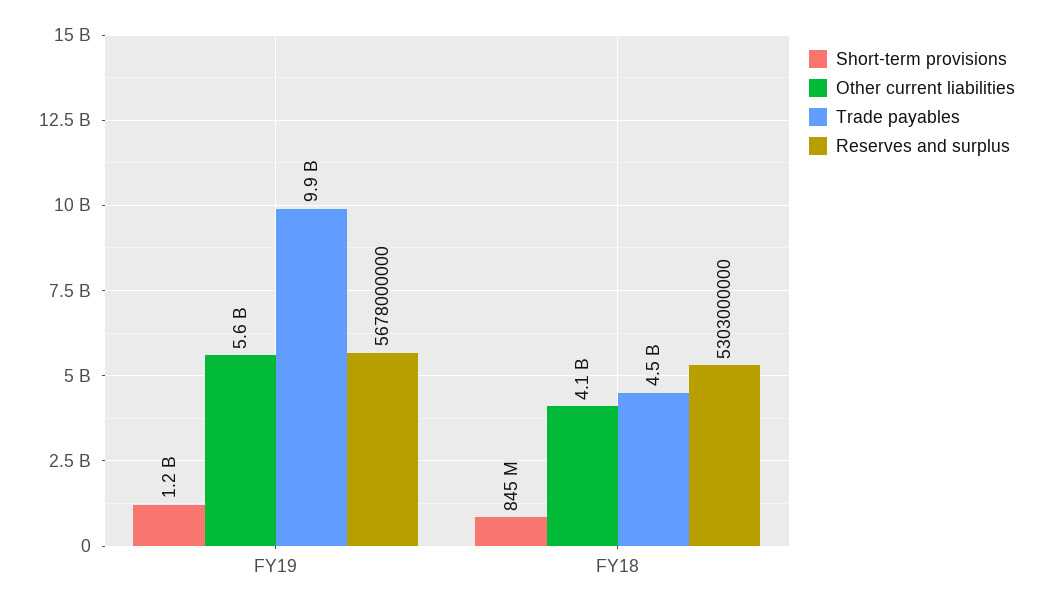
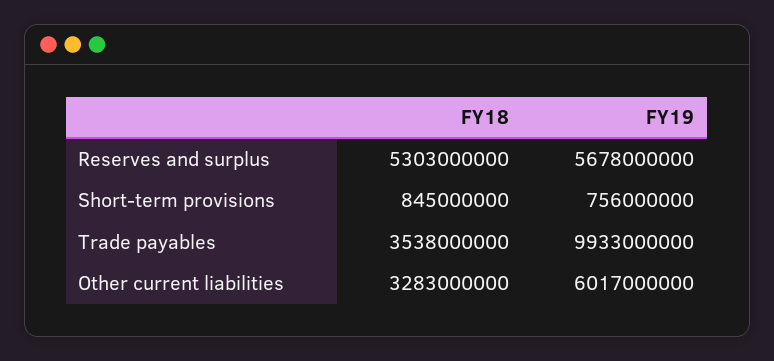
Short-term provisions, FY19: 1200000000 -> 756000000
Other current liabilities, FY19: 5600000000 -> 6017000000
Other current liabilities, FY18: 4100000000 -> 3283000000
Trade payables, FY18: 4500000000 -> 3538000000

